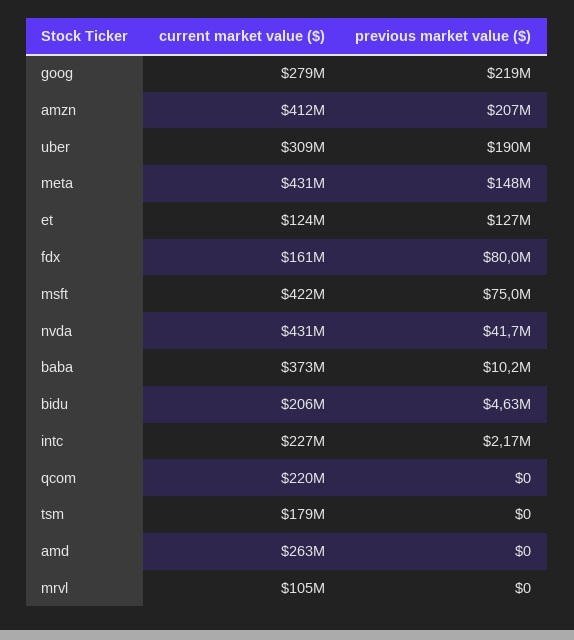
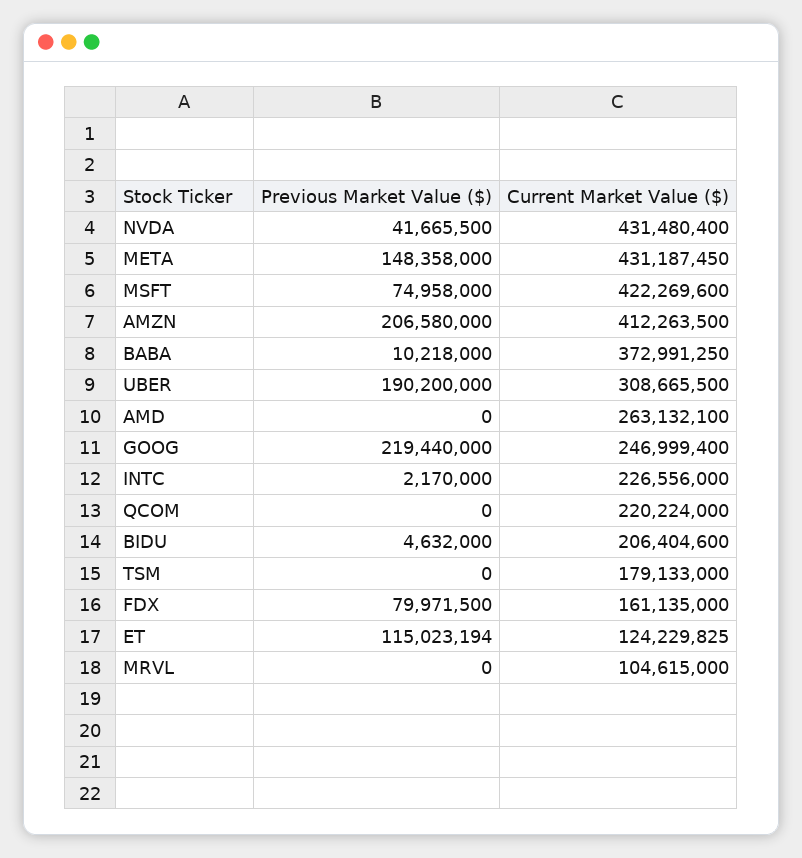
current market value ($), goog: 279000000 -> 246999400
previous market value ($), et: 127000000 -> 115023194

